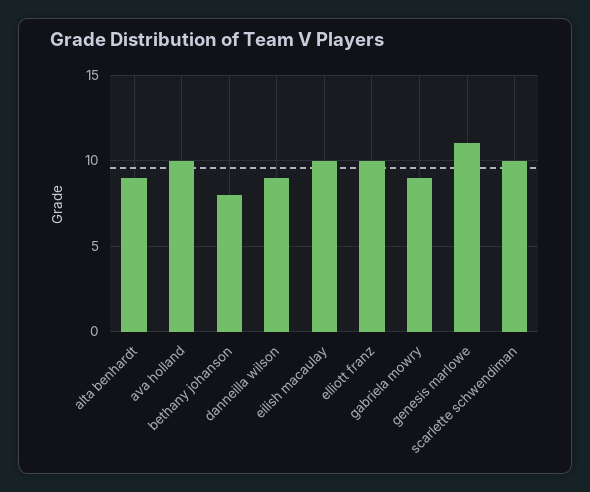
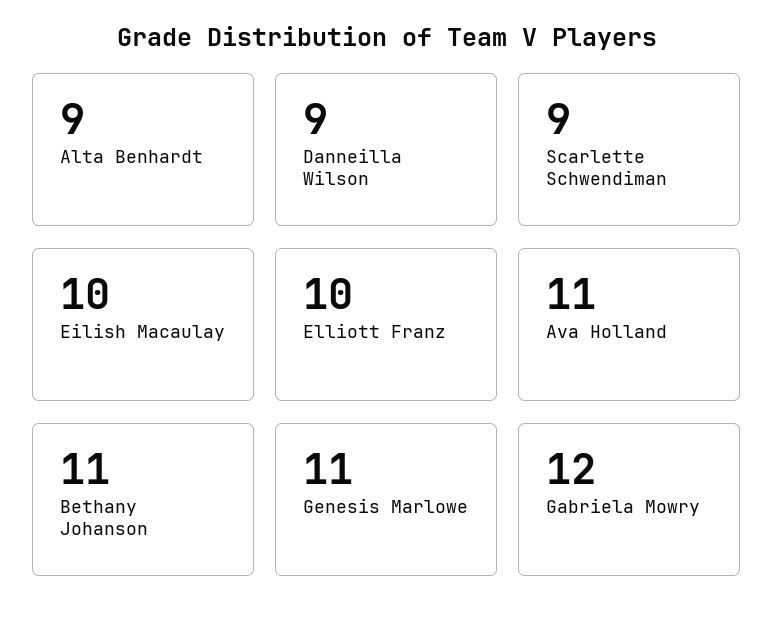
ava holland: 10 -> 11
bethany johanson: 8 -> 11
gabriela mowry: 9 -> 12
scarlette schwendiman: 10 -> 9

